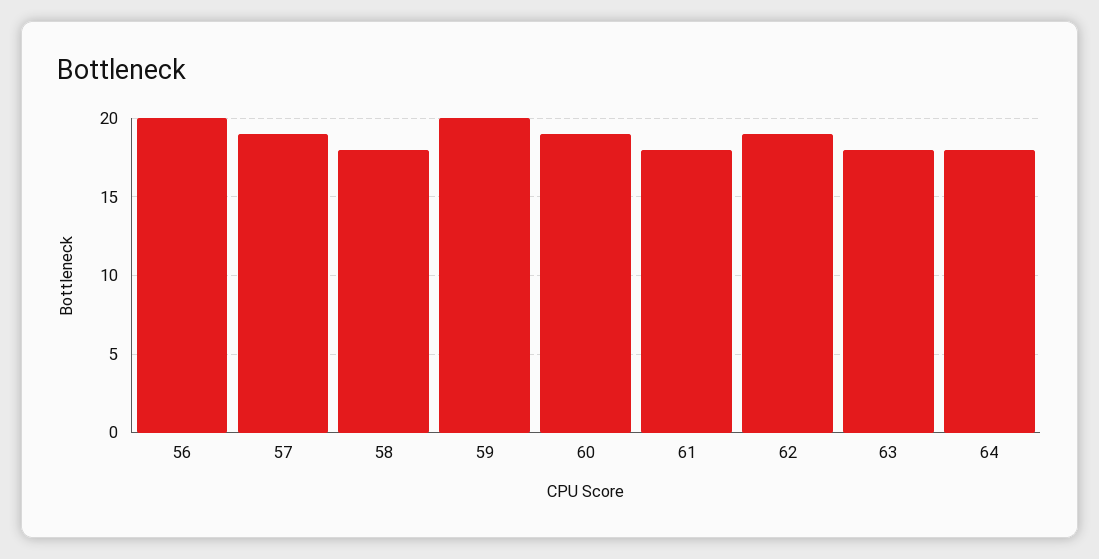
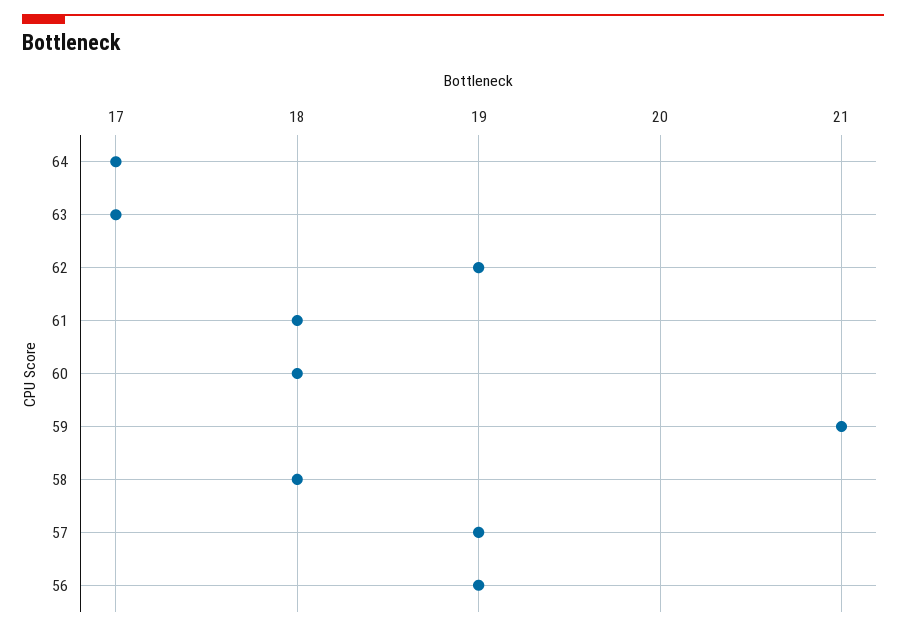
56: 20 -> 19
59: 20 -> 21
60: 19 -> 18
63: 18 -> 17
64: 18 -> 17

